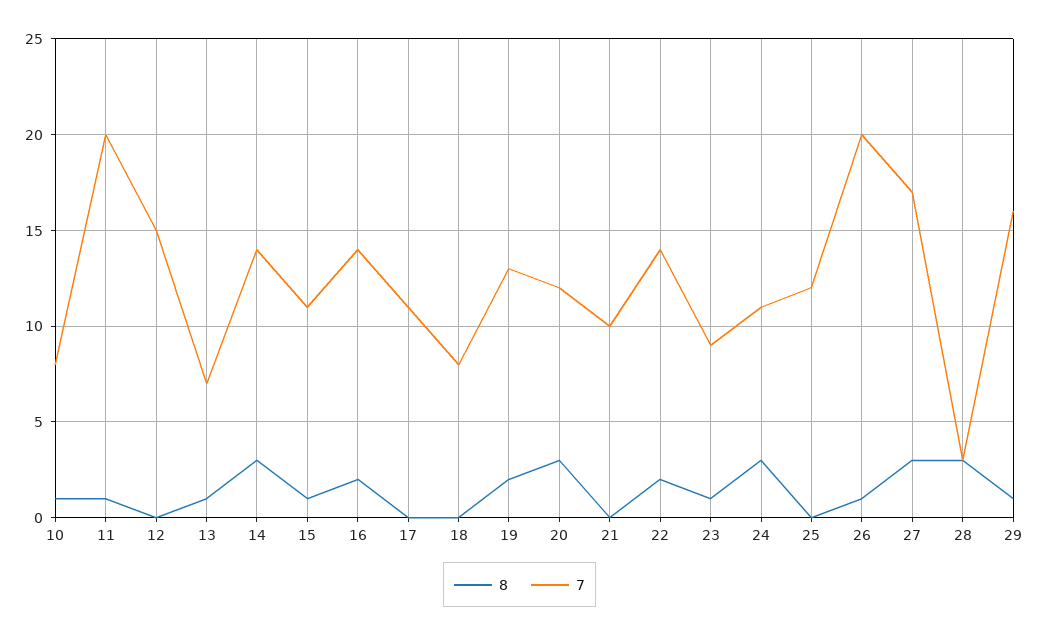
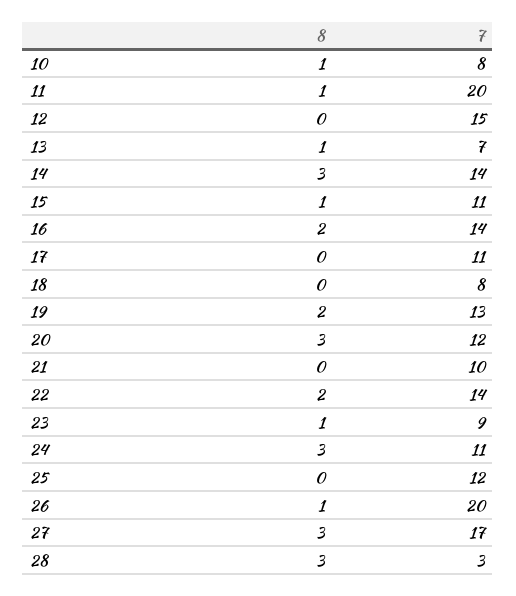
8, 29: 1 -> none
7, 29: 16 -> none

